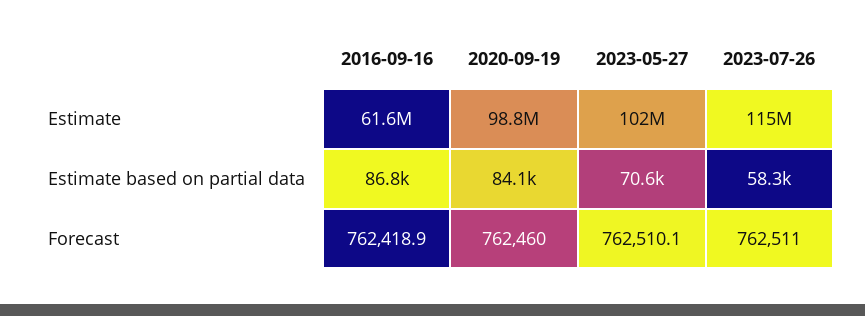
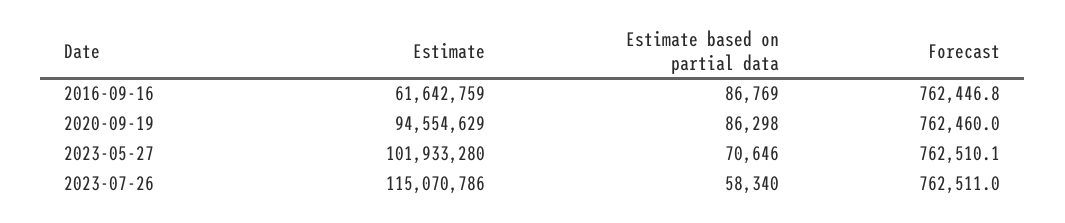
2020-09-19, Estimate: 98800000 -> 94554629
2020-09-19, Estimate based on partial data: 84100 -> 86298
2016-09-16, Forecast: 762418.9 -> 762446.8

